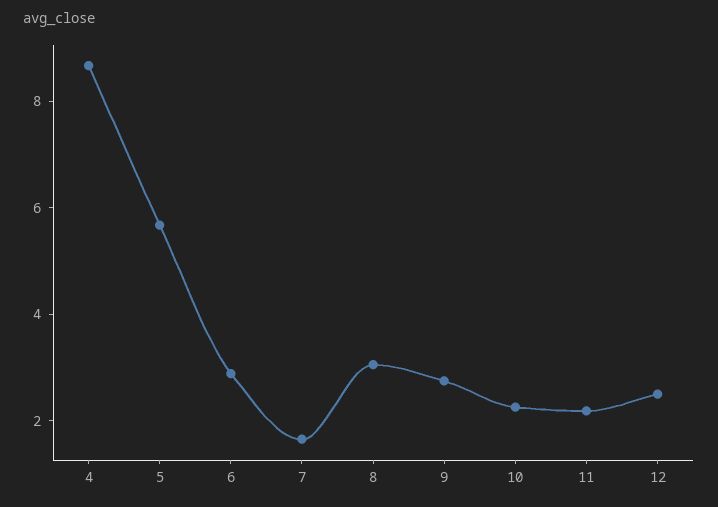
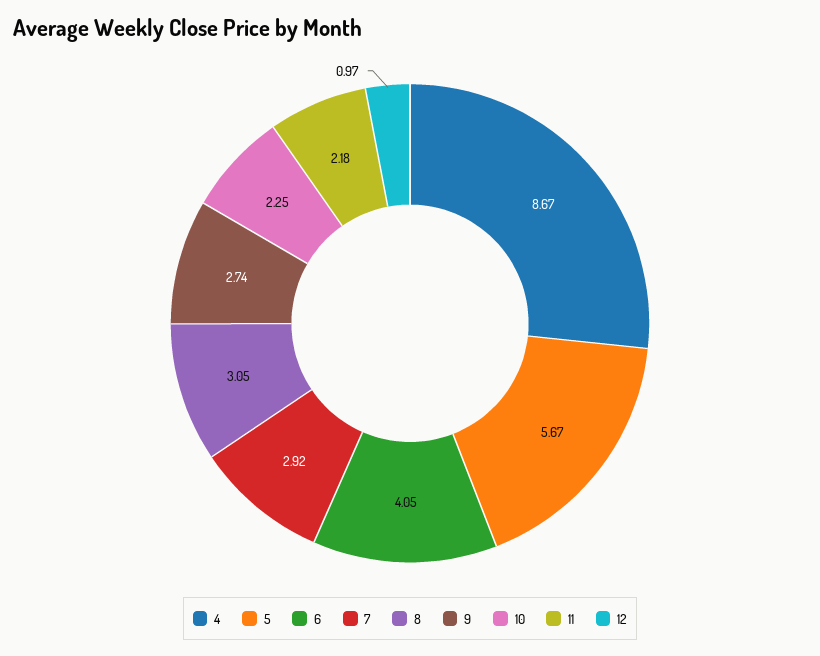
6: 3 -> 4.05
7: 1.5 -> 2.92
12: 2.5 -> 0.97

